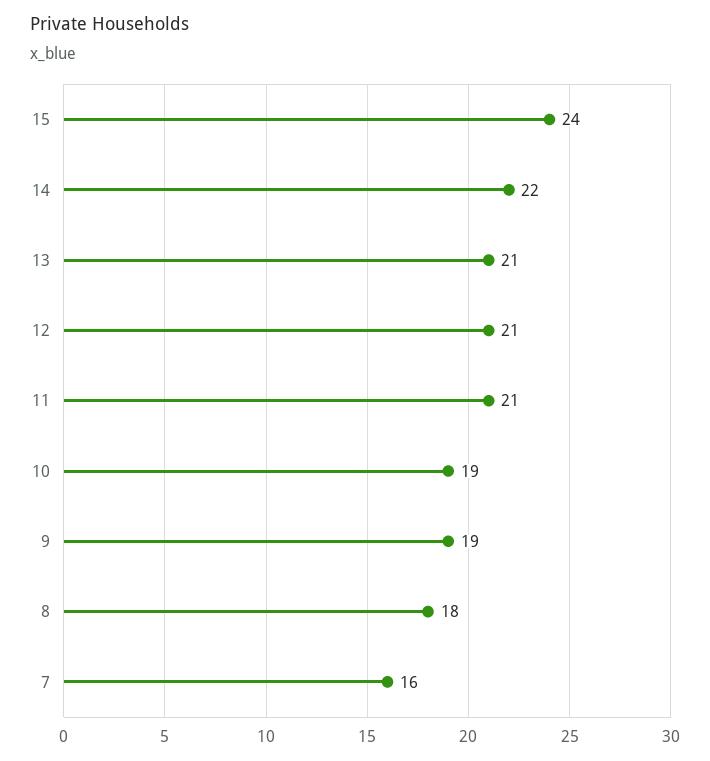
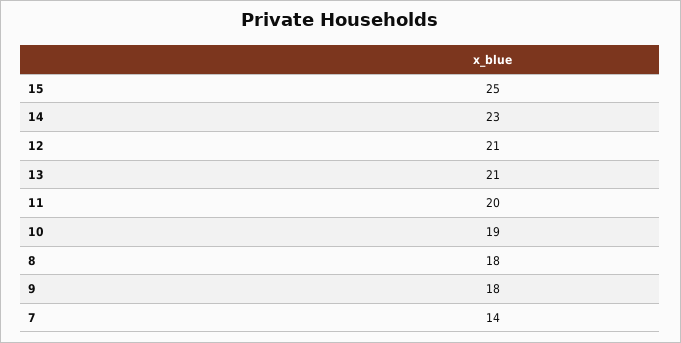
15: 24 -> 25
14: 22 -> 23
11: 21 -> 20
9: 19 -> 18
7: 16 -> 14

